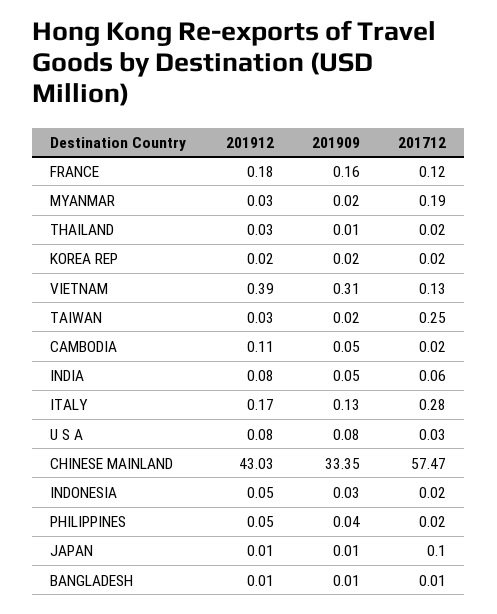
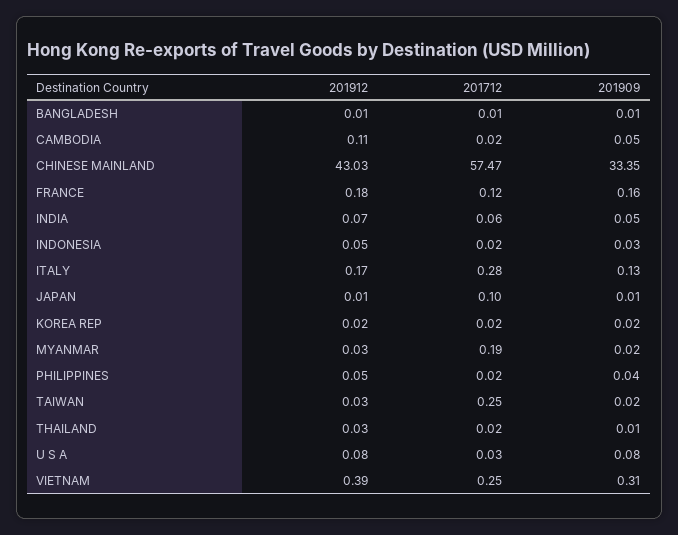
201712, VIETNAM: 0.13 -> 0.25
201912, INDIA: 0.08 -> 0.07

